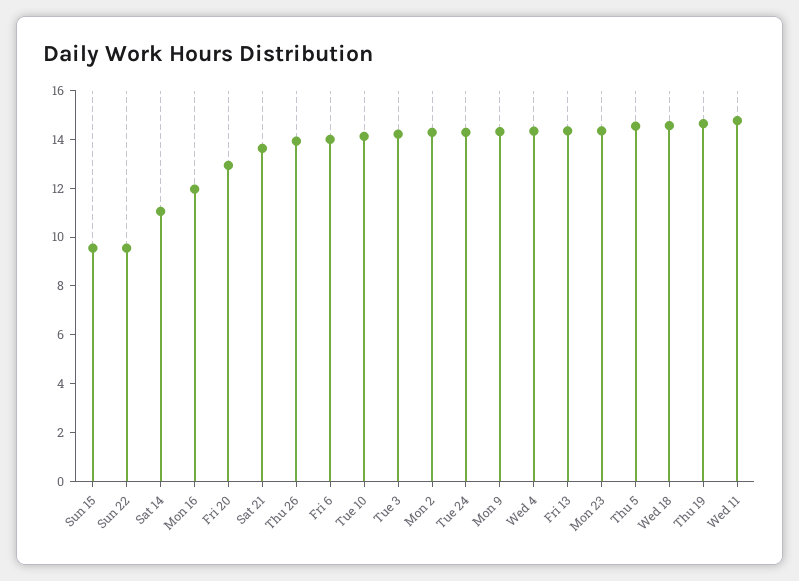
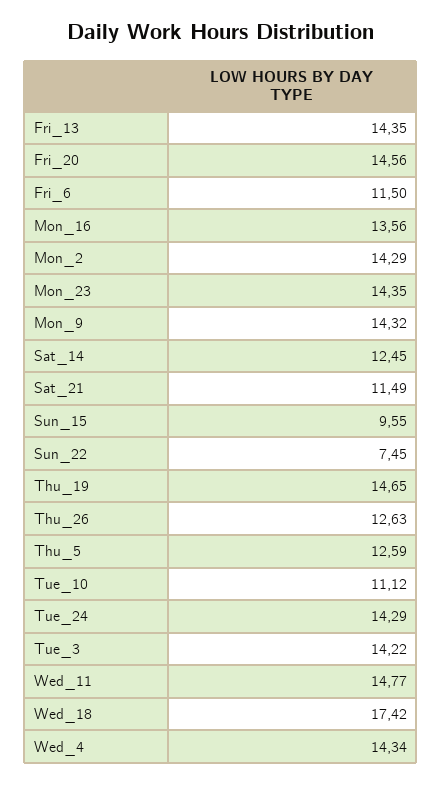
Sun 22: 9.5 -> 7.45
Sat 14: 11 -> 12.45
Mon 16: 12 -> 13.56
Fri 20: 13 -> 14.56
Sat 21: 13.5 -> 11.49
Thu 26: 14 -> 12.63
Fri 6: 14 -> 11.5
Tue 10: 14 -> 11.12
Thu 5: 14.5 -> 12.59
Wed 18: 14.5 -> 17.42

